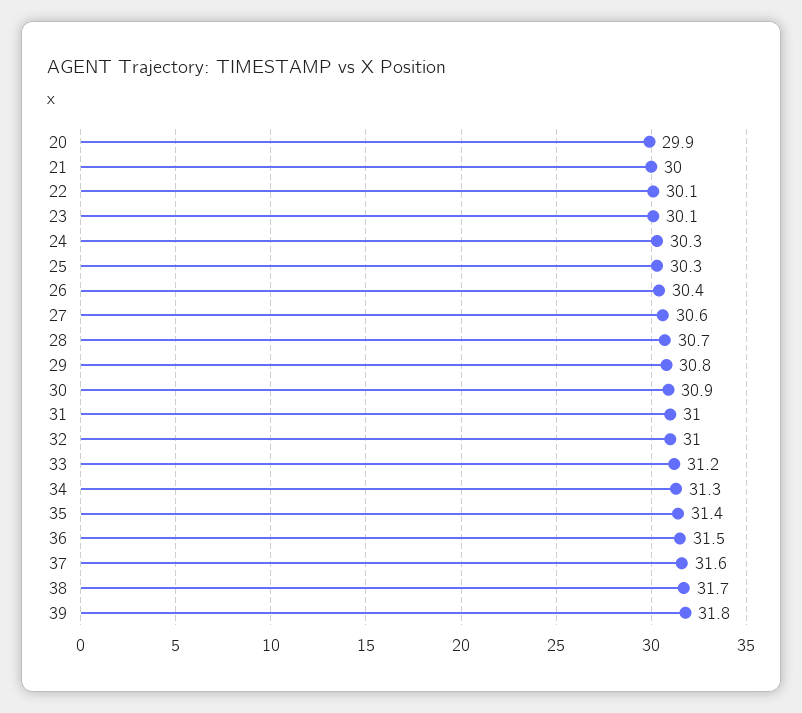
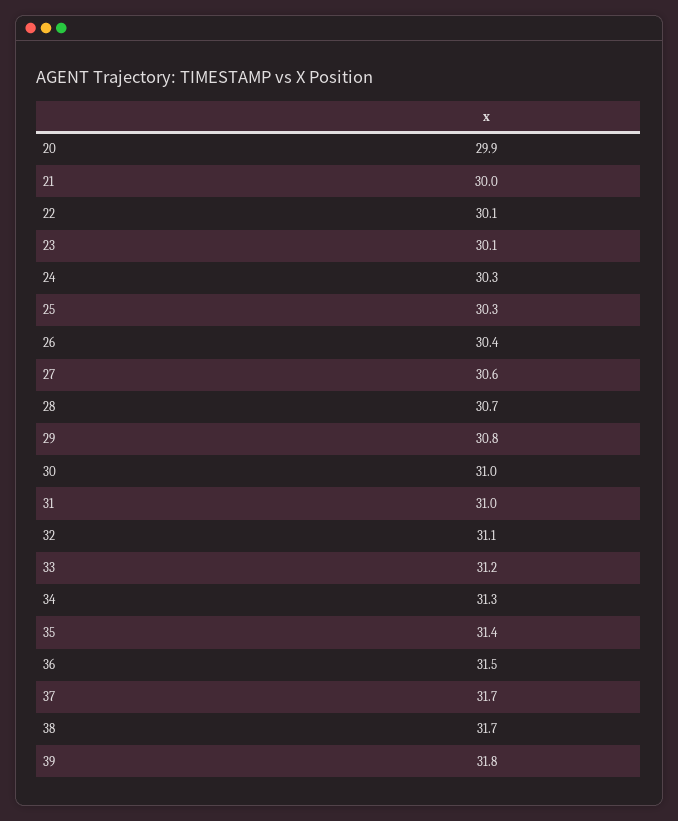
30: 30.9 -> 31
32: 31 -> 31.1
37: 31.6 -> 31.7

